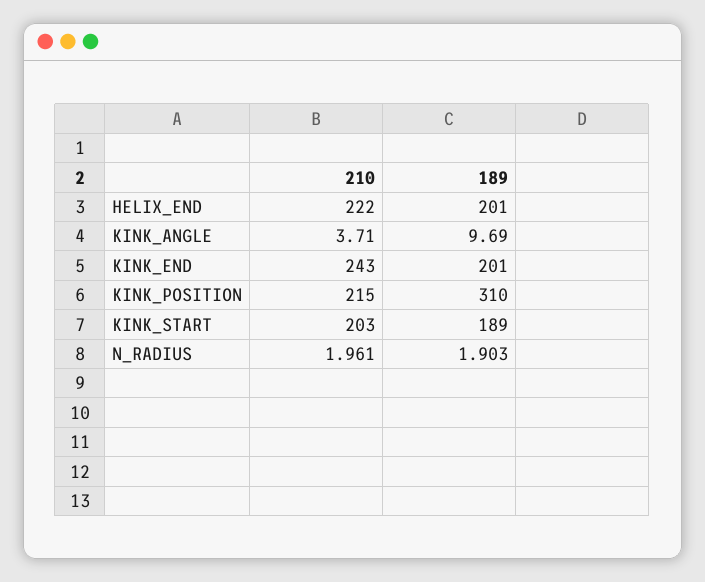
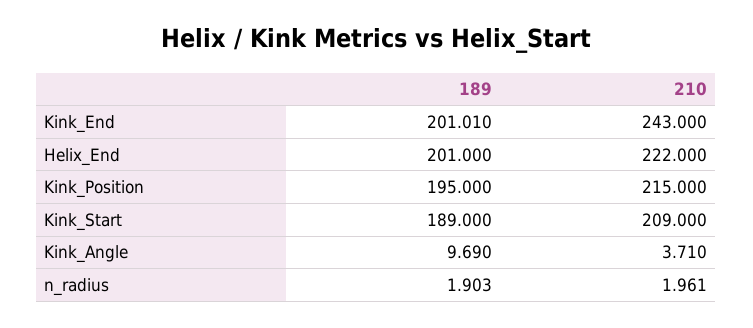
189, KINK_END: 201 -> 201.01
189, KINK_POSITION: 310 -> 195
210, KINK_START: 203 -> 209

